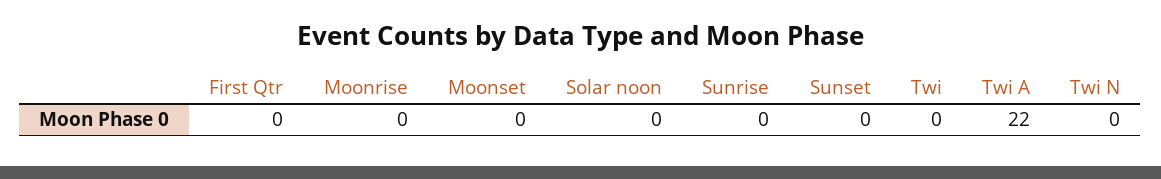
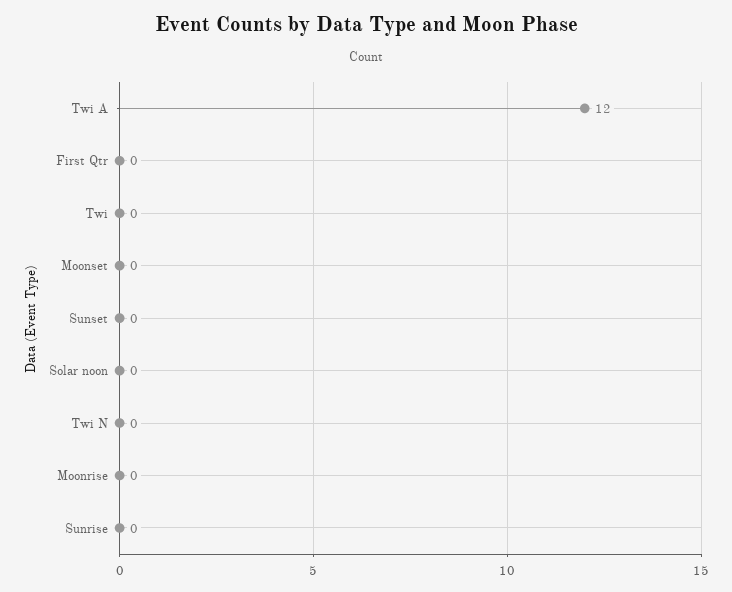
Twi A: 22 -> 12

